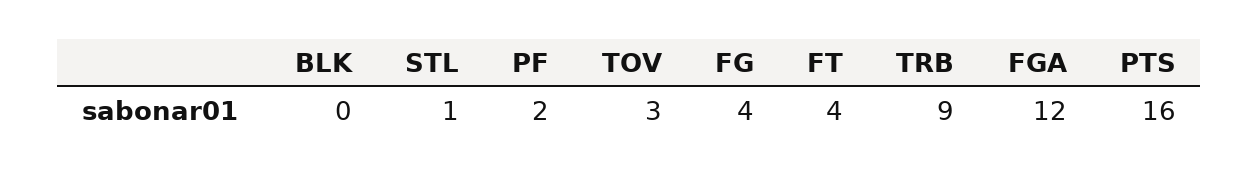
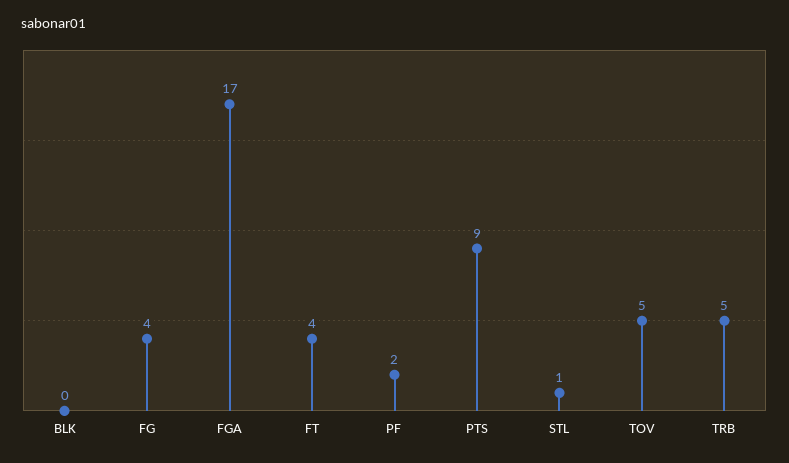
TOV: 3 -> 5
TRB: 9 -> 5
FGA: 12 -> 17
PTS: 16 -> 9

